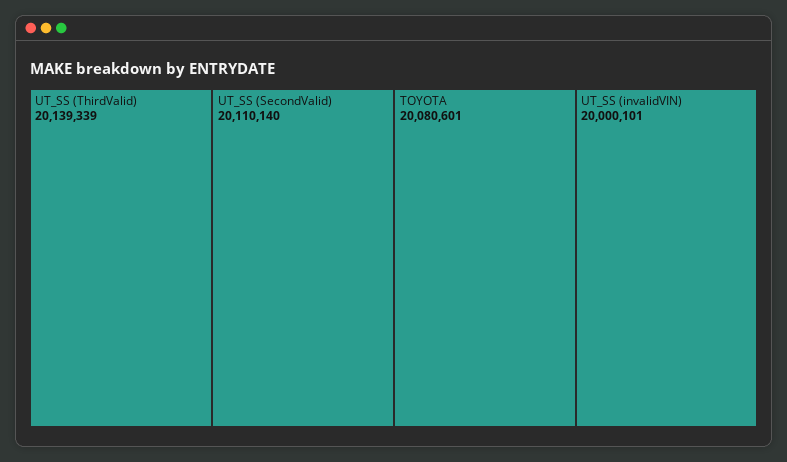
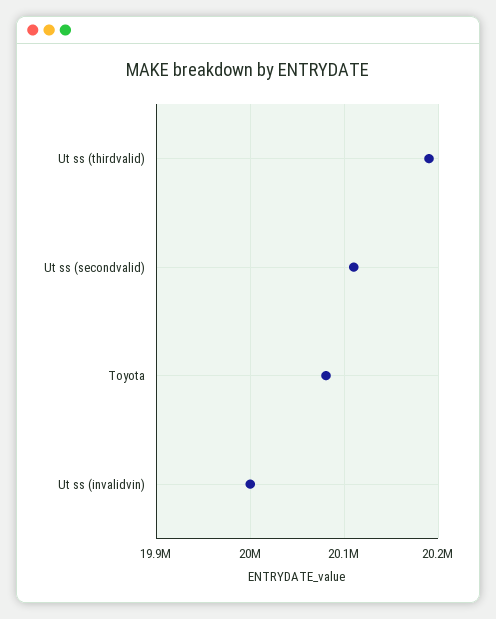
UT_SS (ThirdValid): 20139339 -> 20190000

